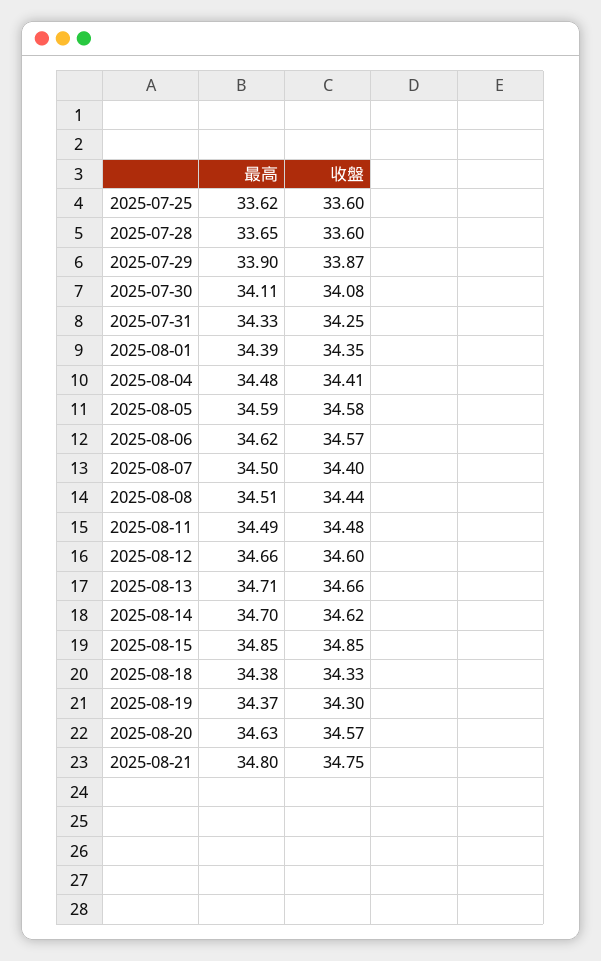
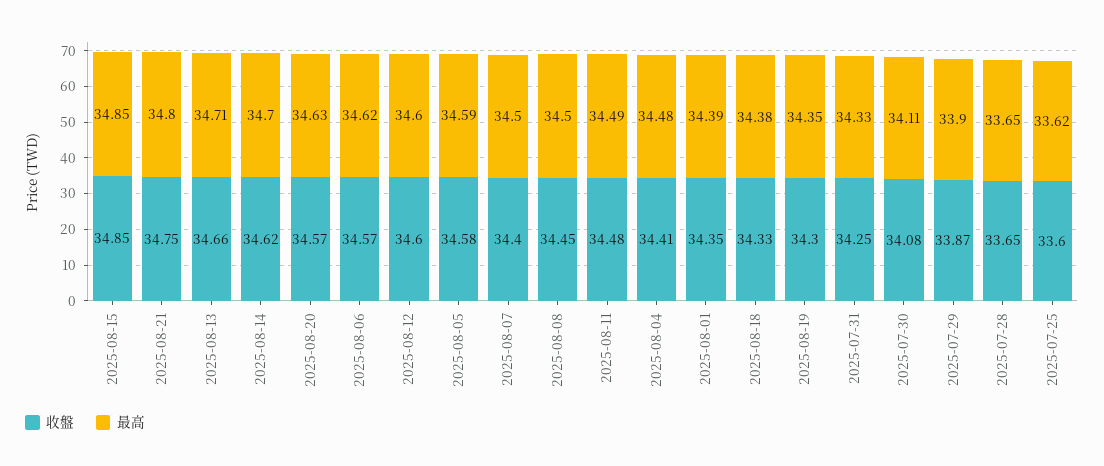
收盤, 2025-07-28: 33.6 -> 33.65
最高, 2025-08-08: 34.51 -> 34.5
收盤, 2025-08-08: 34.44 -> 34.45
最高, 2025-08-12: 34.66 -> 34.6
最高, 2025-08-19: 34.37 -> 34.35

